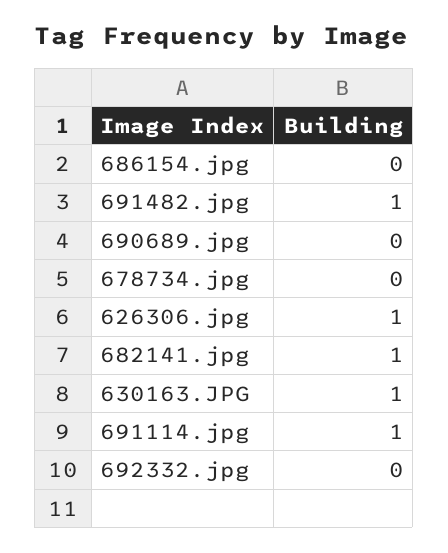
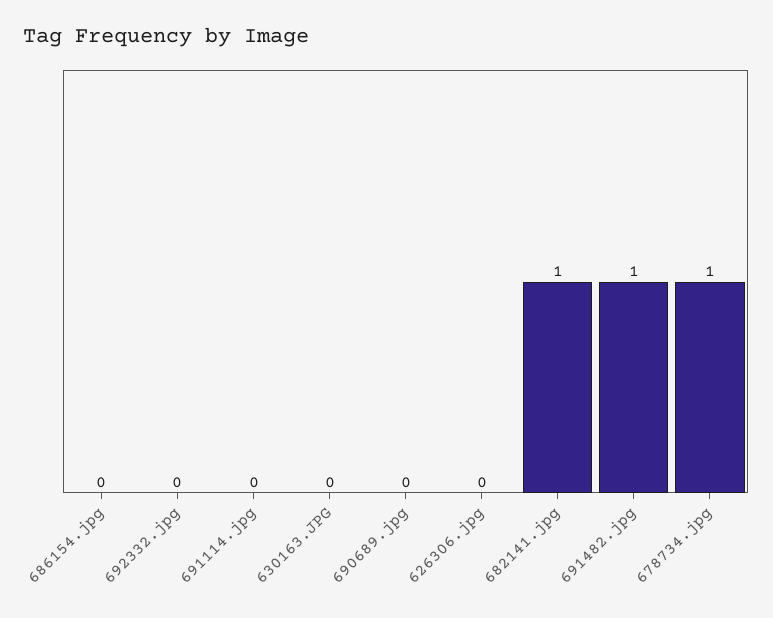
678734.jpg: 0 -> 1
626306.jpg: 1 -> 0
630163.JPG: 1 -> 0
691114.jpg: 1 -> 0

